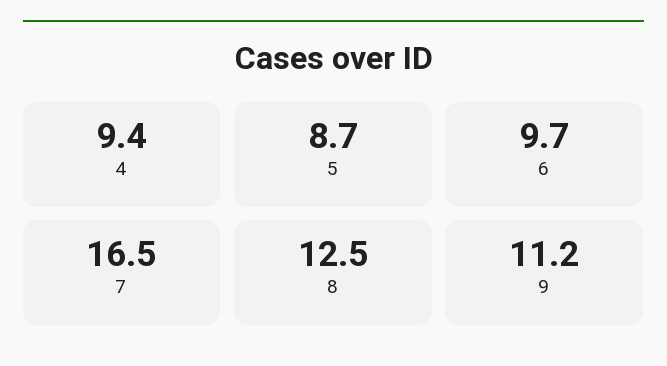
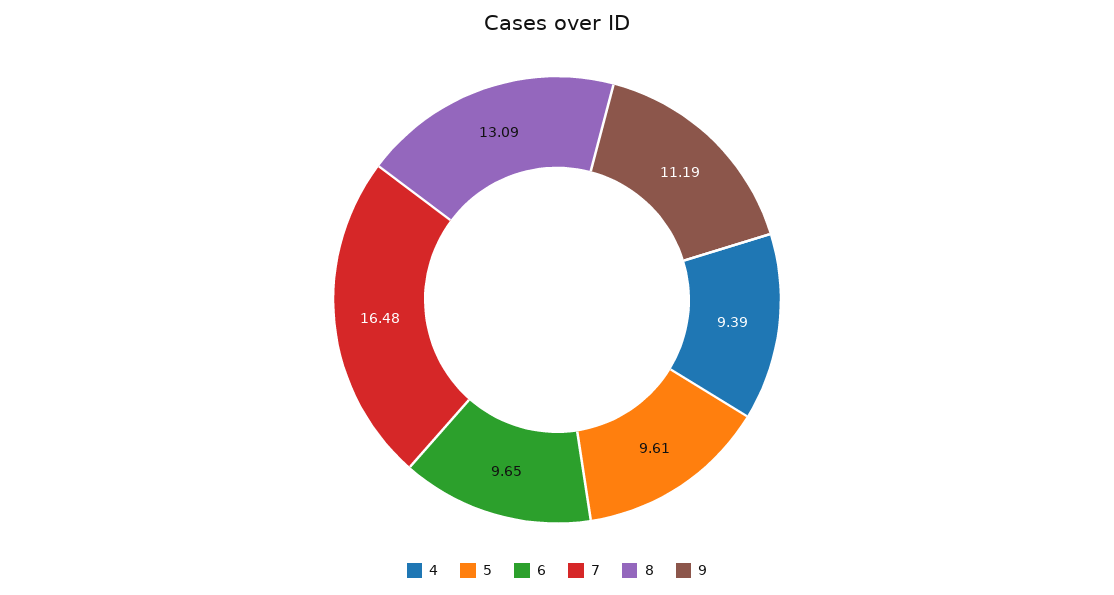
5: 8.7 -> 9.61
8: 12.5 -> 13.09

